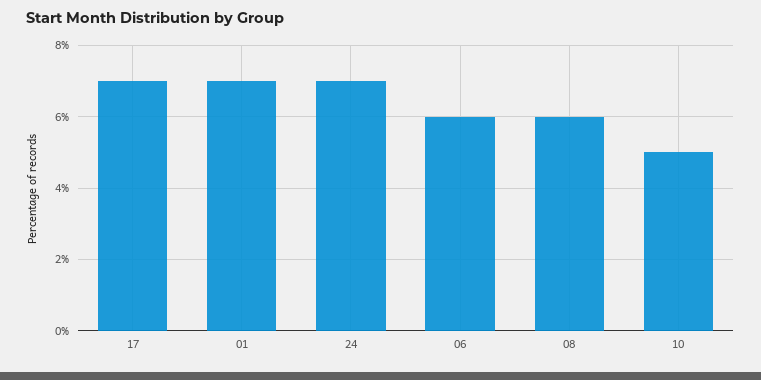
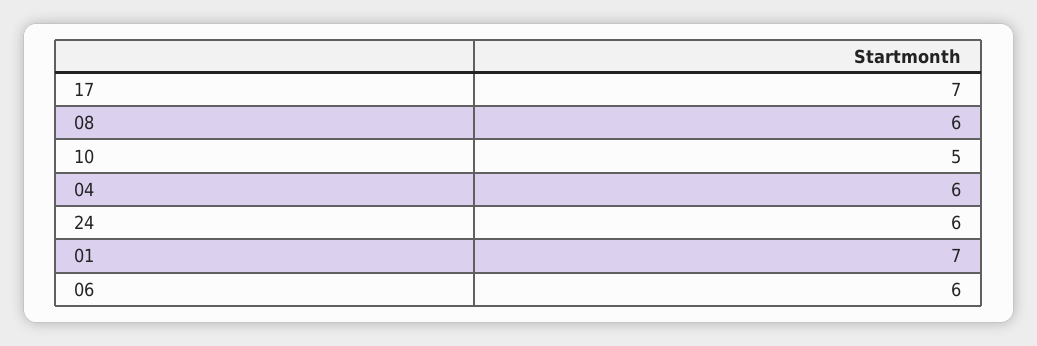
24: 7 -> 6
04: none -> 6

